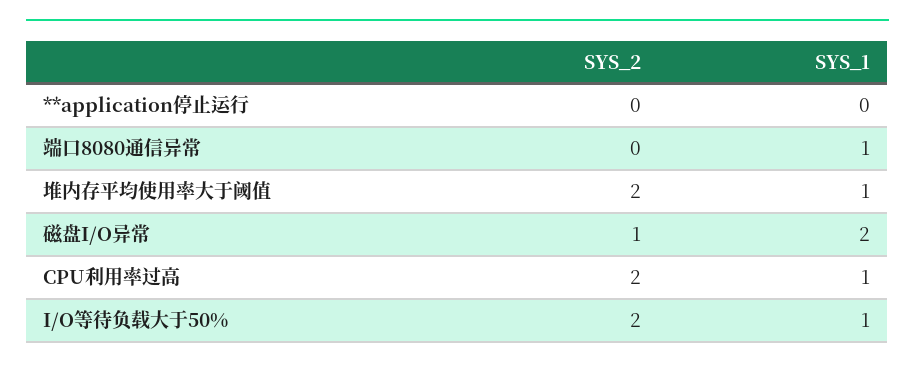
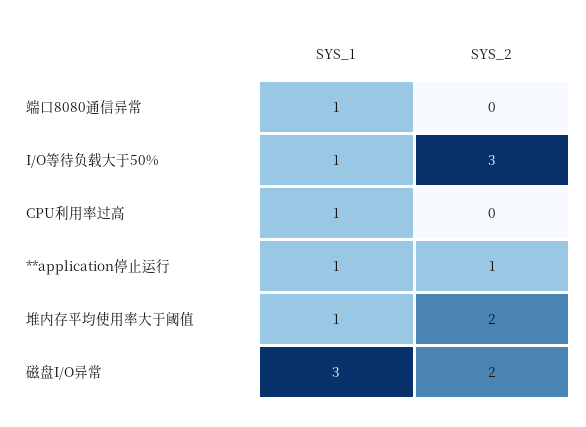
SYS_2, **application停止运行: 0 -> 1
SYS_1, **application停止运行: 0 -> 1
SYS_2, 磁盘I/O异常: 1 -> 2
SYS_1, 磁盘I/O异常: 2 -> 3
SYS_2, CPU利用率过高: 2 -> 0
SYS_2, I/O等待负载大于50%: 2 -> 3

